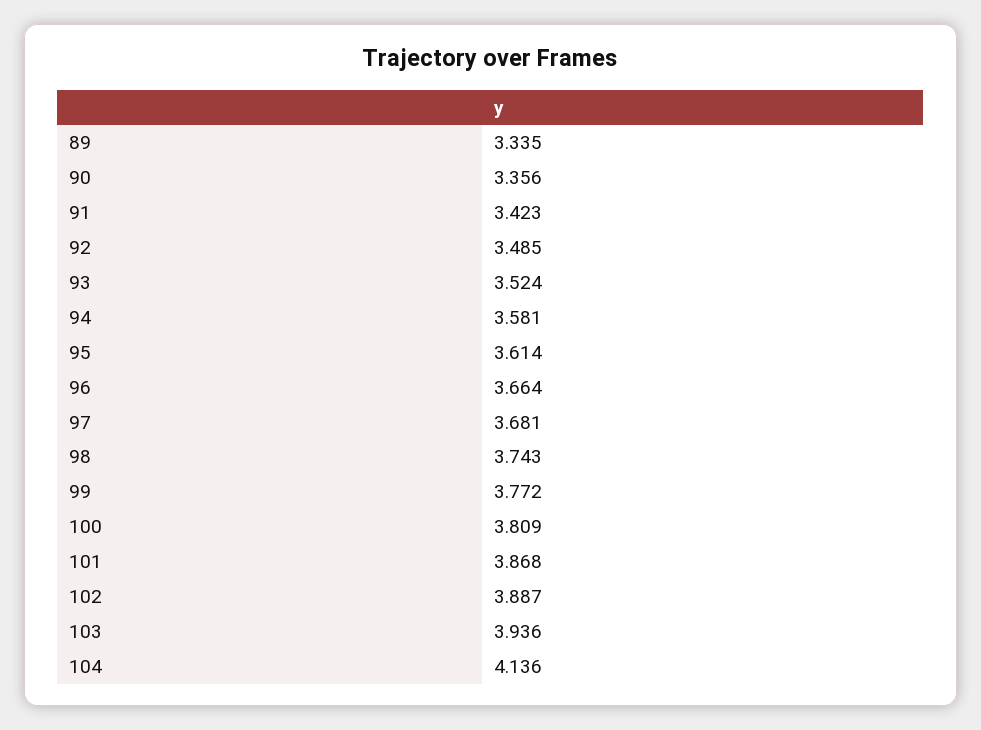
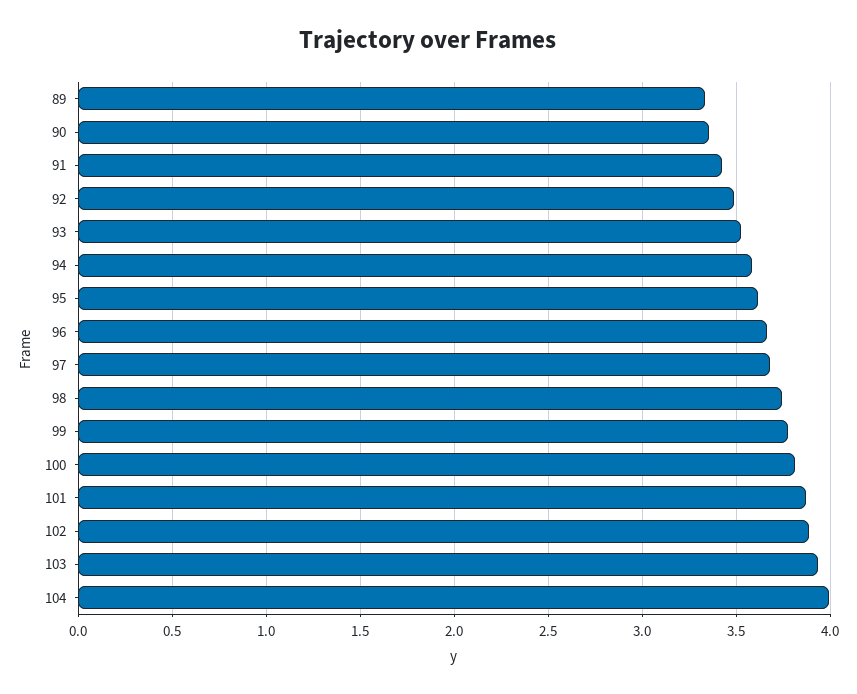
104: 4.136 -> 4

